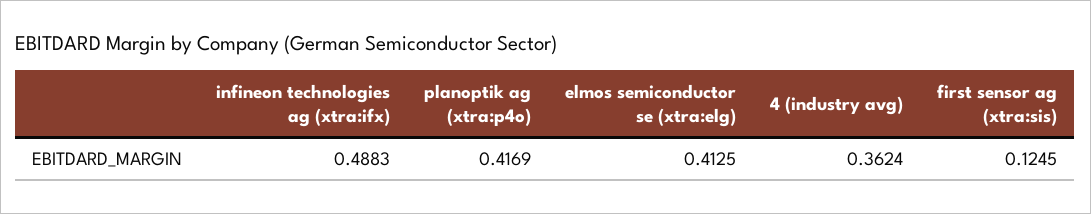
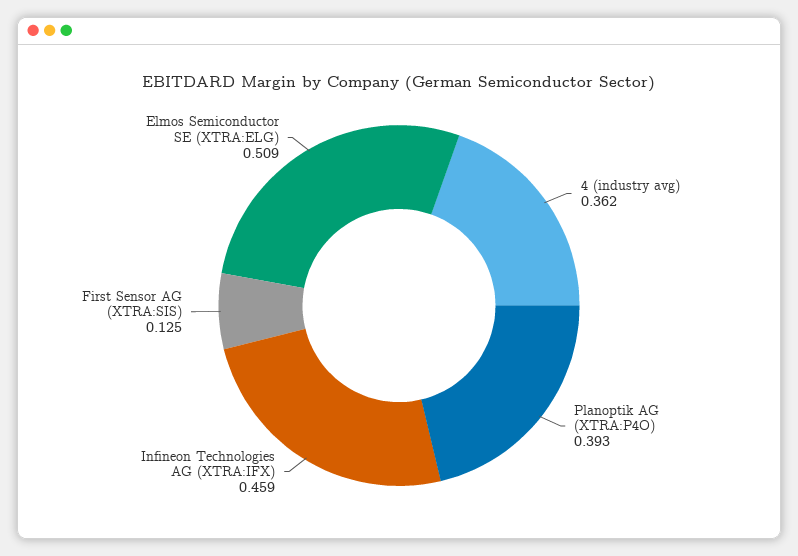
infineon technologies ag (xtra:ifx): 0.4883 -> 0.459
planoptik ag (xtra:p4o): 0.4169 -> 0.393
elmos semiconductor se (xtra:elg): 0.4125 -> 0.509

